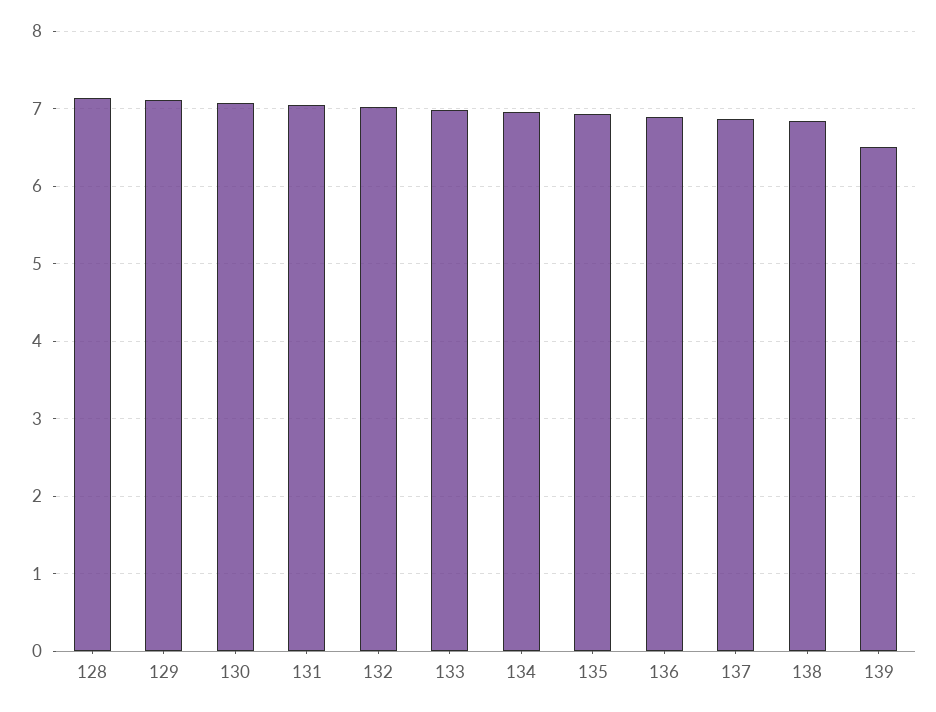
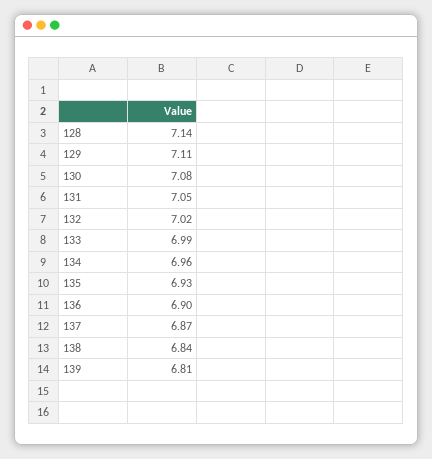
139: 6.5 -> 6.81

